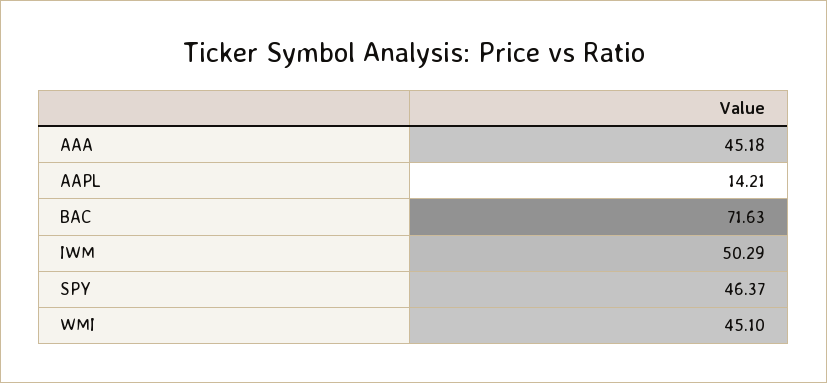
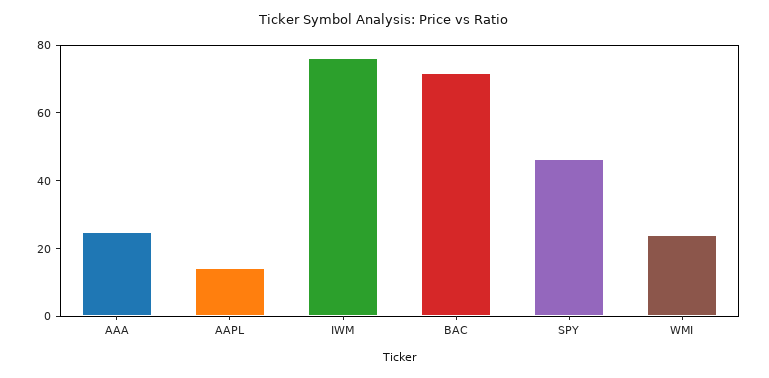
AAA: 45.18 -> 25
IWM: 50.29 -> 75
WMI: 45.1 -> 25

